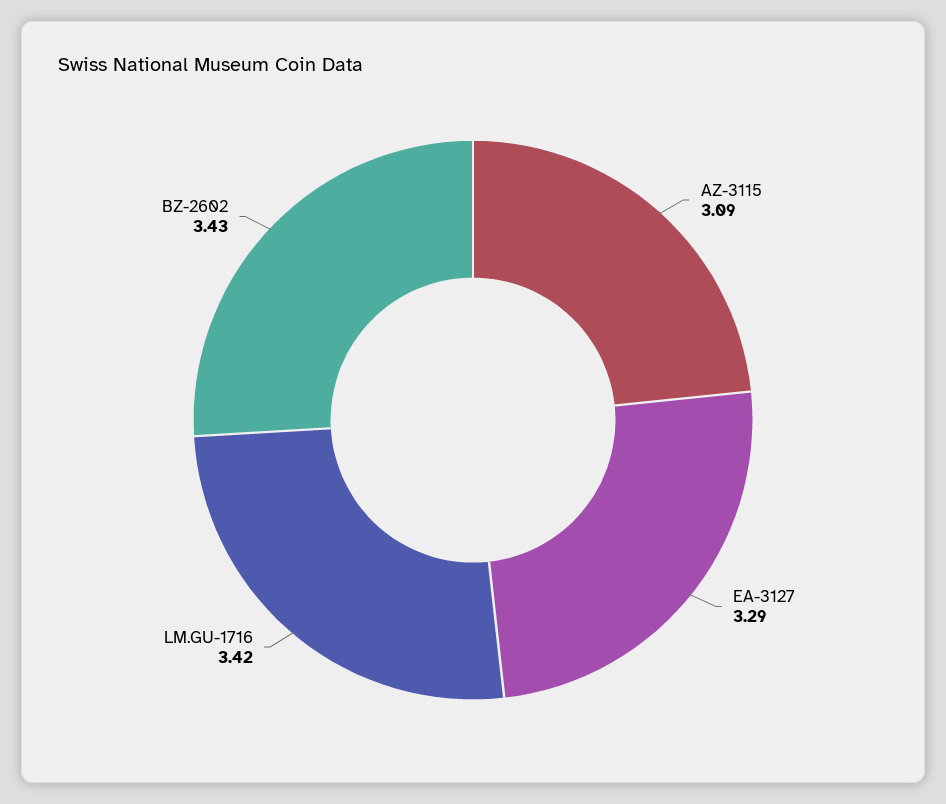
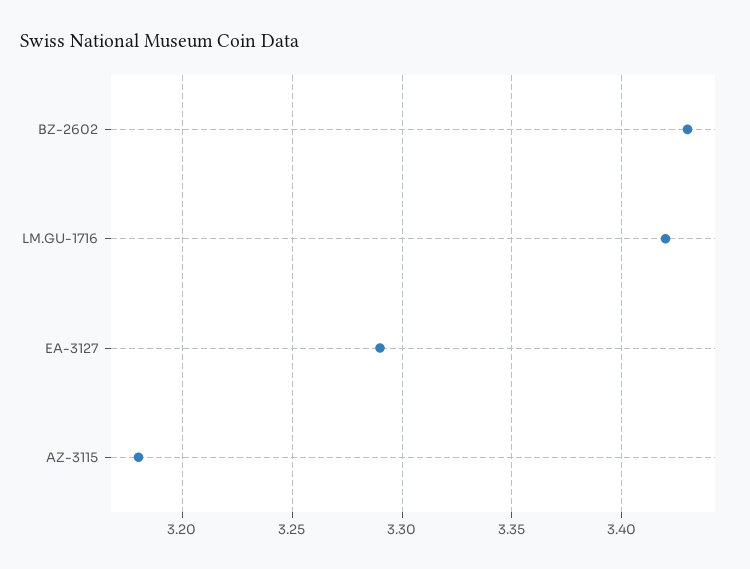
AZ-3115: 3.09 -> 3.18

